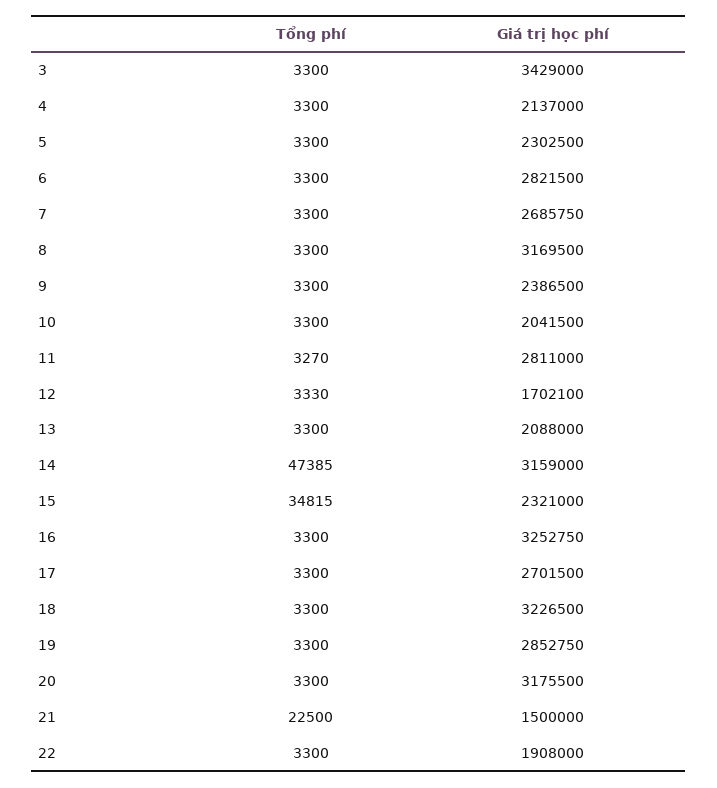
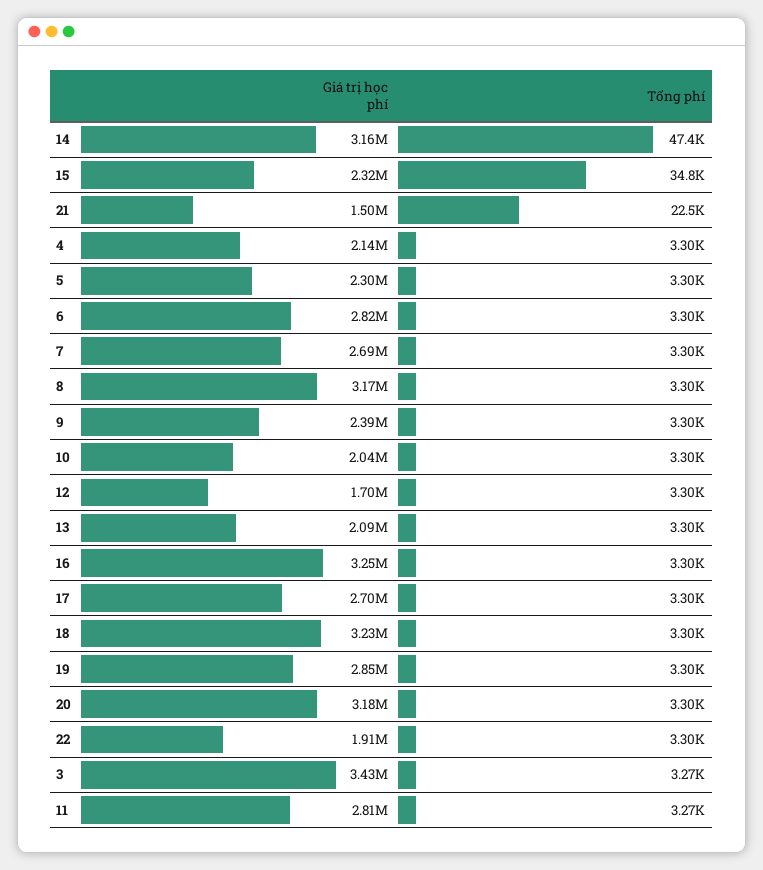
Tổng phí, 3: 3300 -> 3270
Tổng phí, 12: 3330 -> 3300

